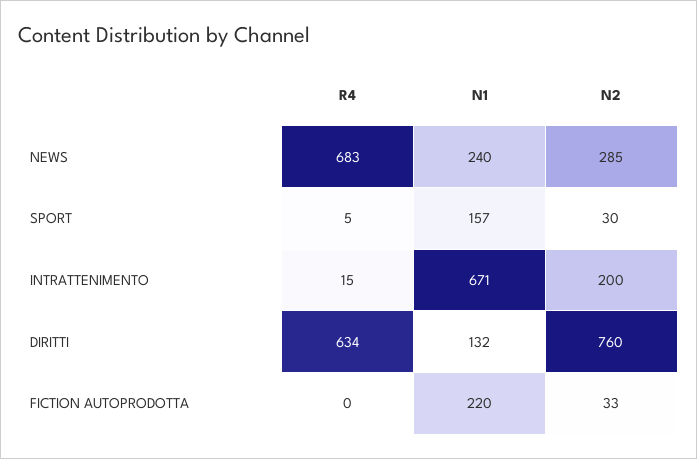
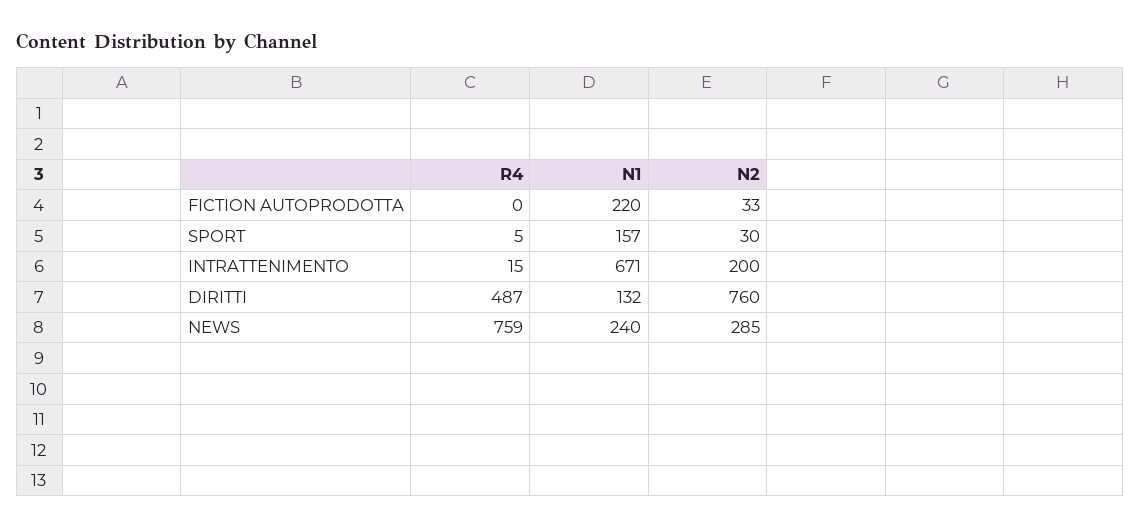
R4, NEWS: 683 -> 759
R4, DIRITTI: 634 -> 487

